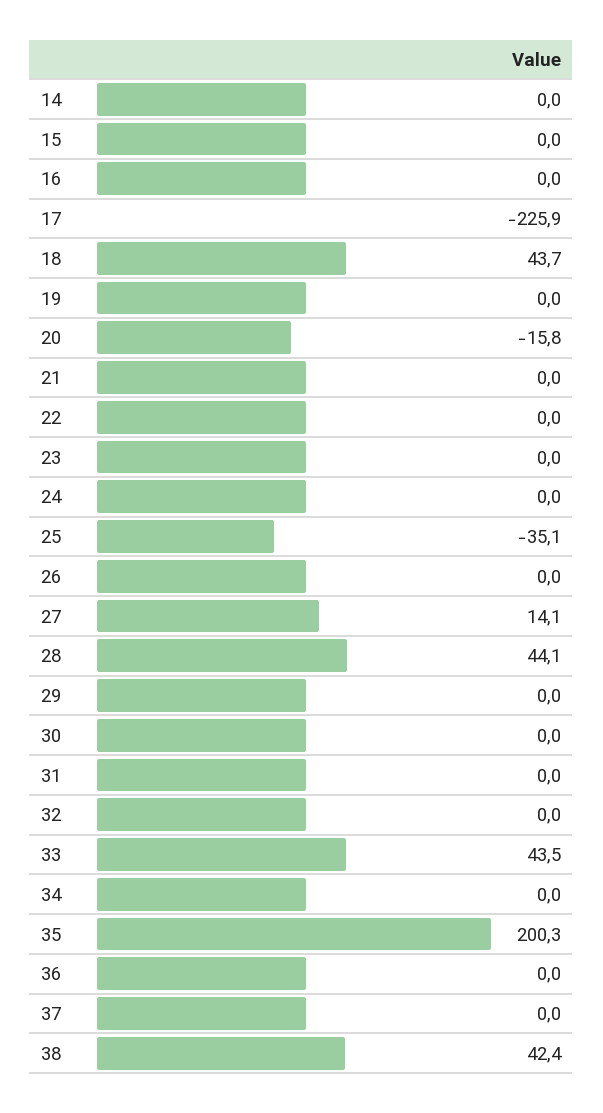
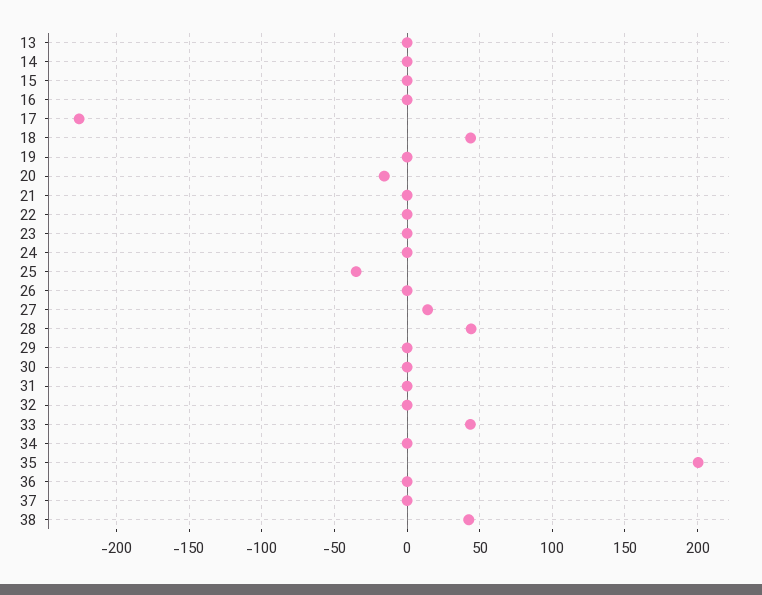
13: none -> 0

